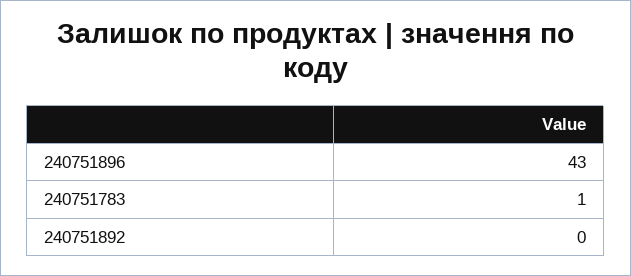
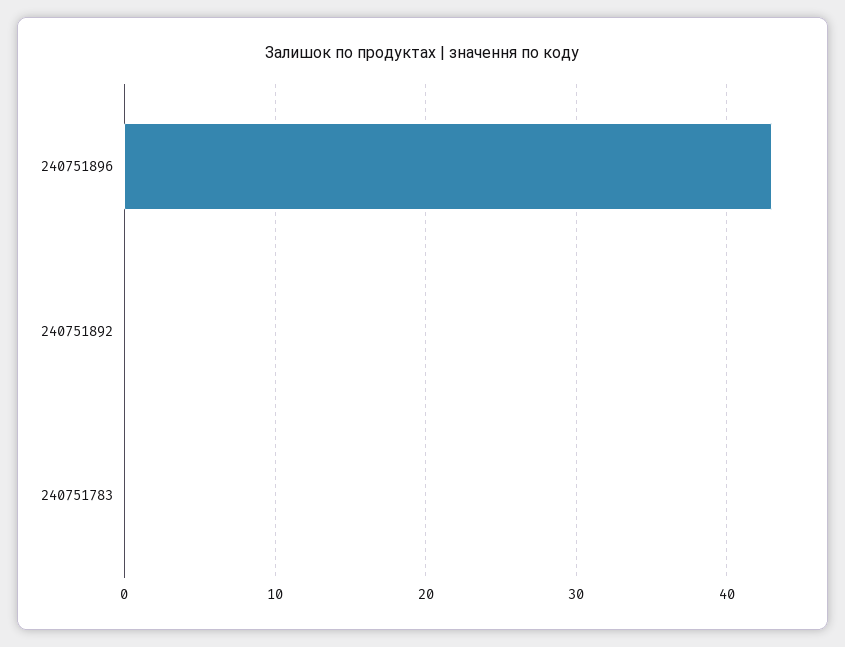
240751783: 1 -> 0

